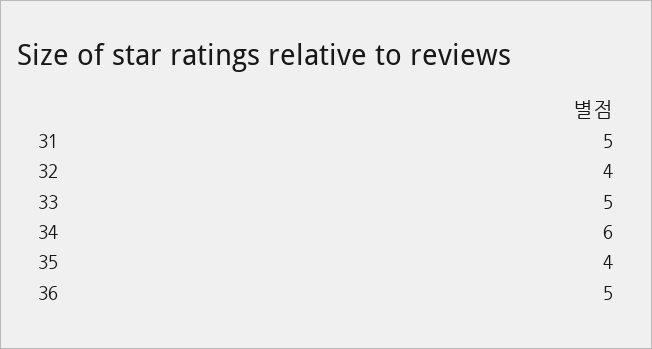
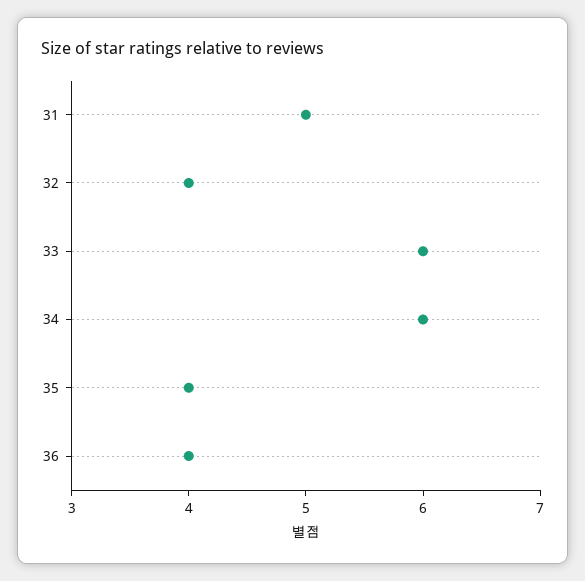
33: 5 -> 6
36: 5 -> 4

